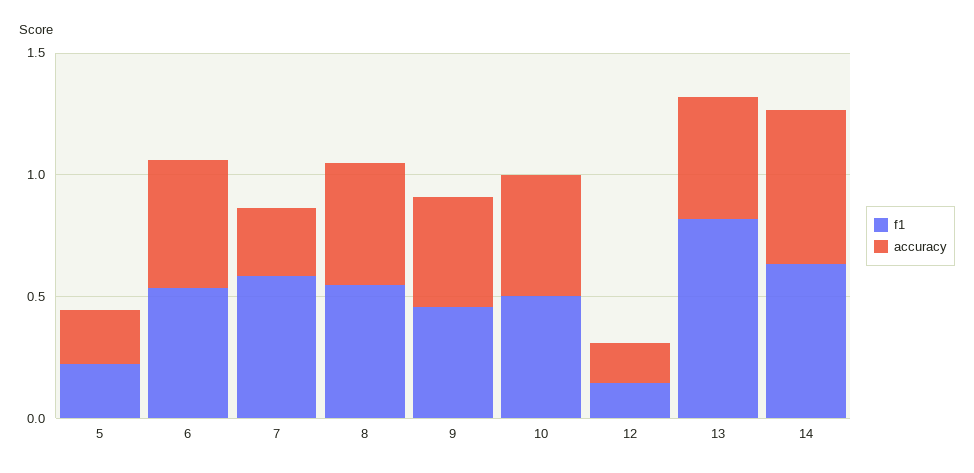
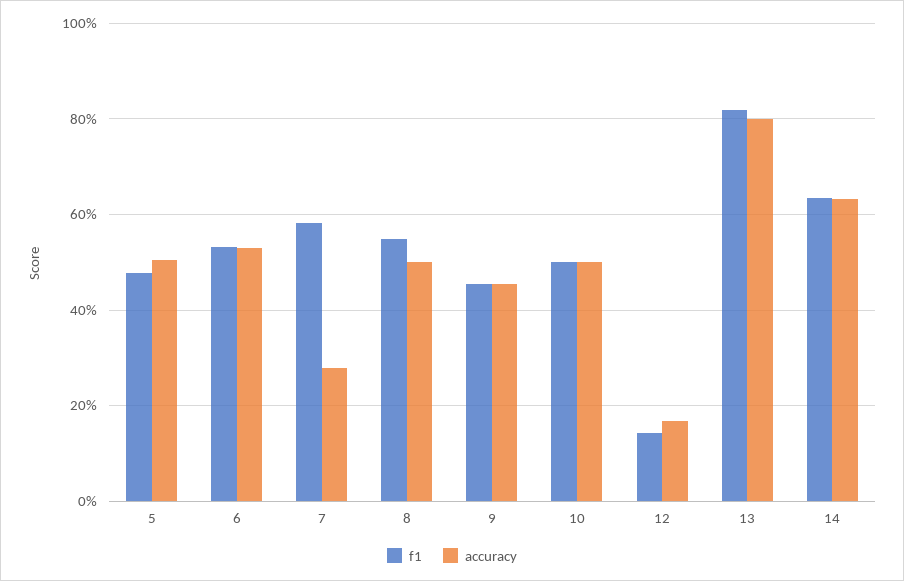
f1, 5: 0.2 -> 0.48
accuracy, 5: 0.2 -> 0.5
accuracy, 13: 0.5 -> 0.8

